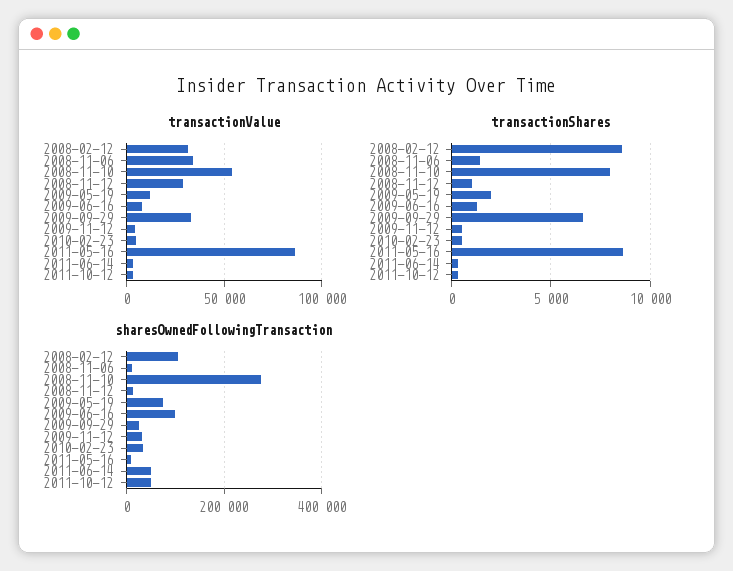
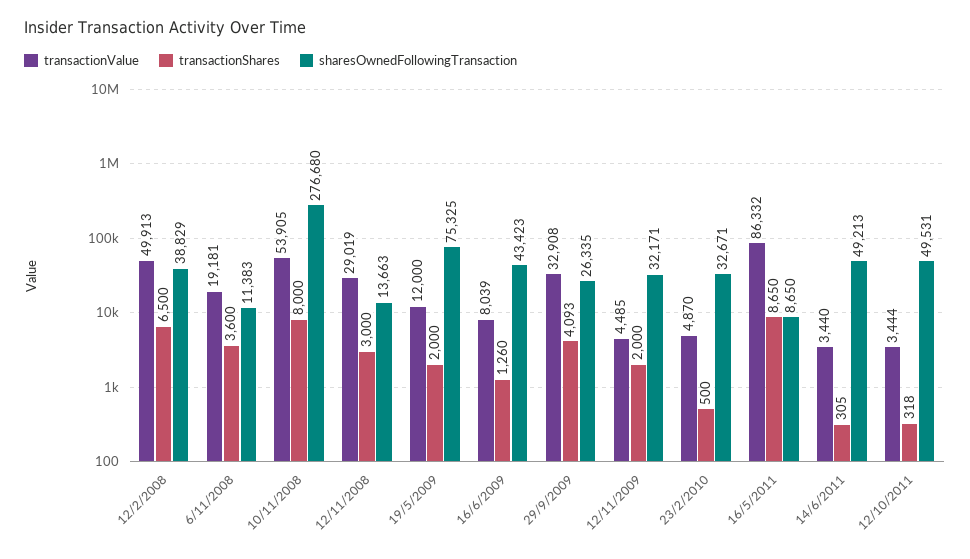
transactionValue, 2008-02-12: 30000 -> 49913
transactionValue, 2008-11-06: 35000 -> 19181
transactionShares, 2008-02-12: 8500 -> 6500
transactionShares, 2008-11-06: 1500 -> 3600
transactionShares, 2008-11-12: 1000 -> 3000
transactionShares, 2009-09-29: 6500 -> 4093
transactionShares, 2009-11-12: 500 -> 2000
sharesOwnedFollowingTransaction, 2008-02-12: 100000 -> 38829
sharesOwnedFollowingTransaction, 2009-06-16: 100000 -> 43423

